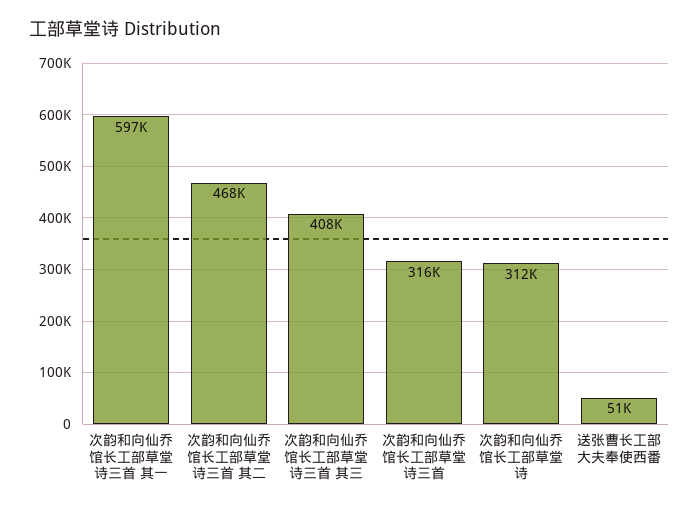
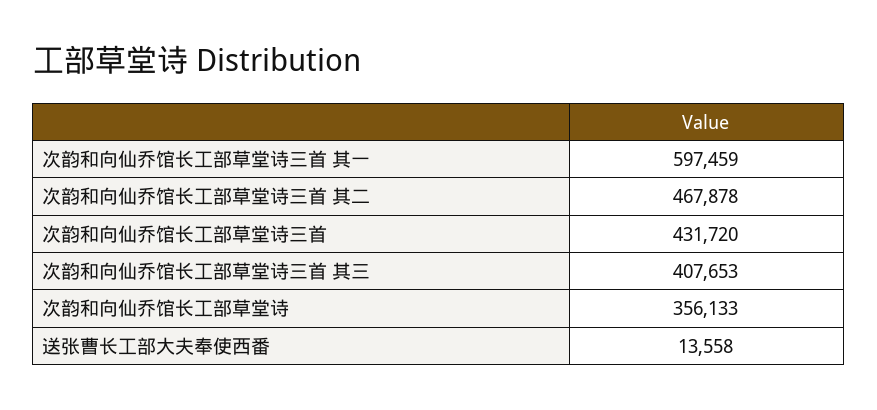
次韵和向仙乔馆长工部草堂诗三首: 316000 -> 431720
次韵和向仙乔馆长工部草堂诗: 312000 -> 356133
送张曹长工部大夫奉使西番: 51000 -> 13558

